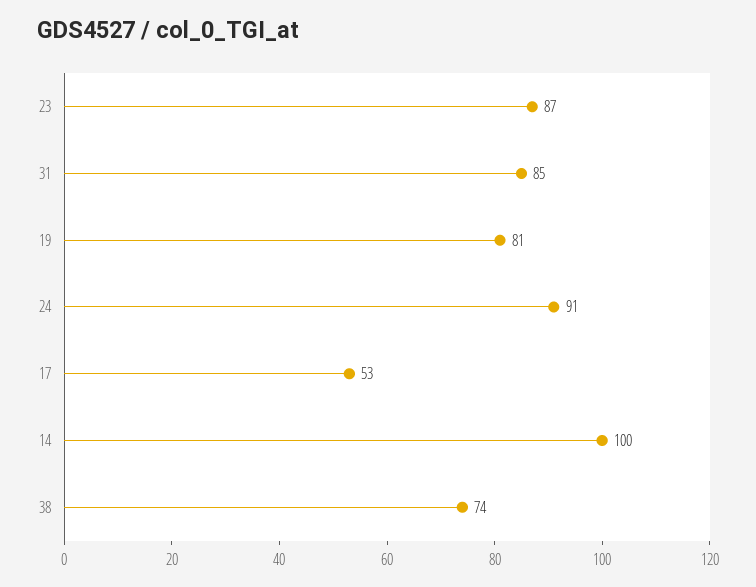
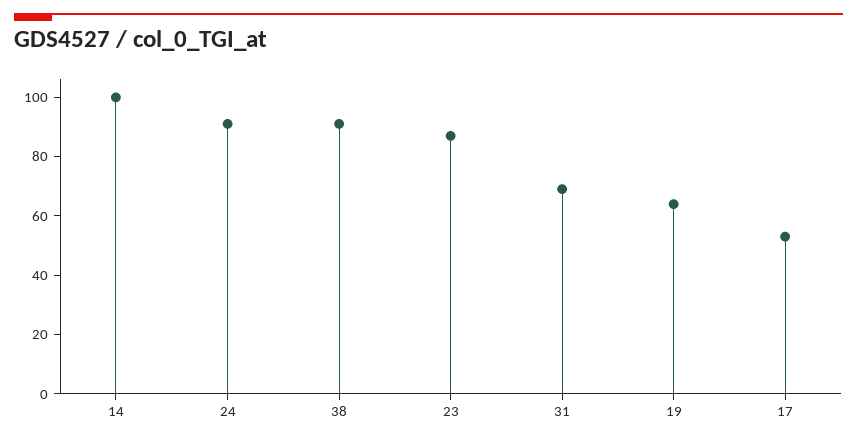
31: 85 -> 70
19: 81 -> 65
38: 74 -> 90

